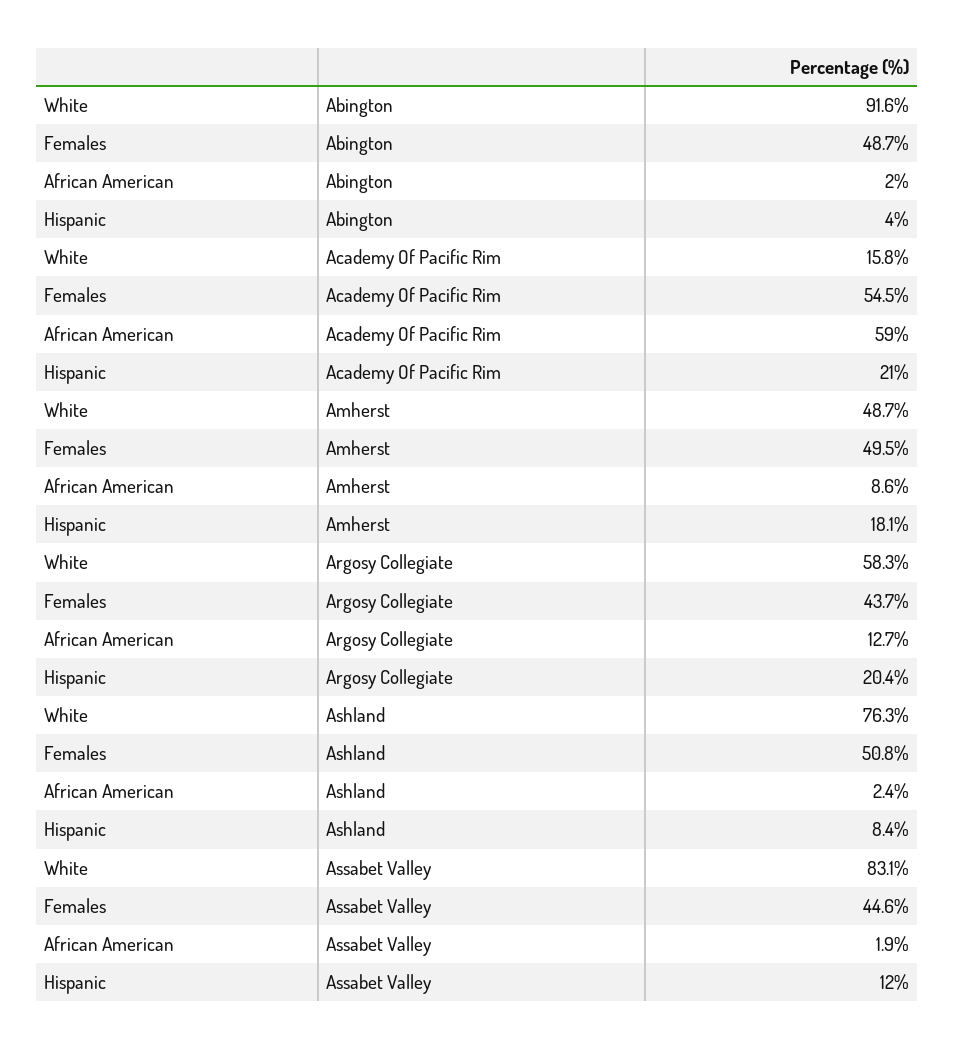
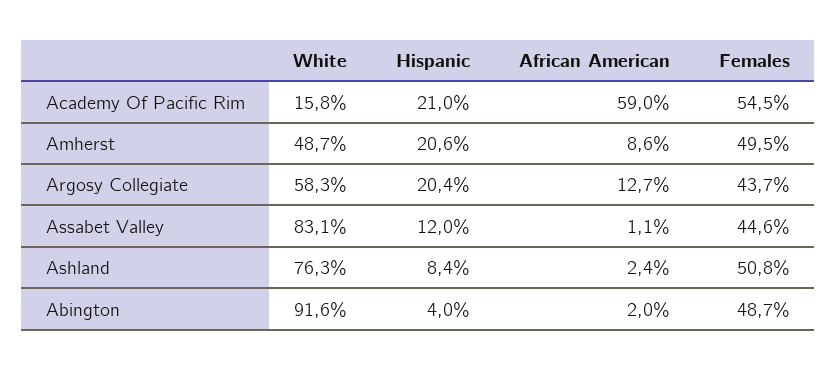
Hispanic, Amherst: 18.1 -> 20.6
African American, Assabet Valley: 1.9 -> 1.1

